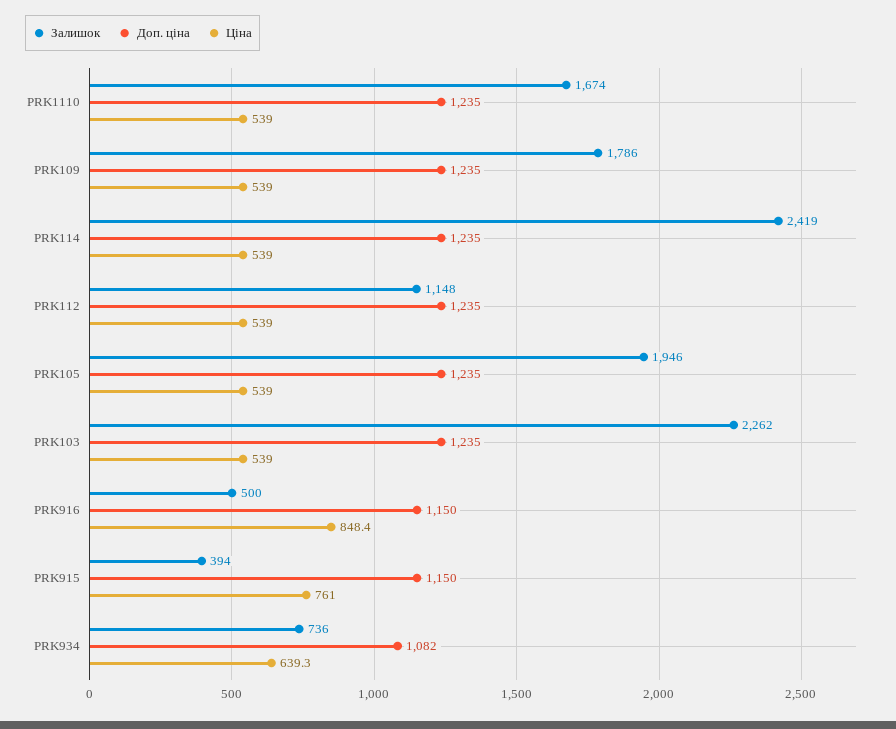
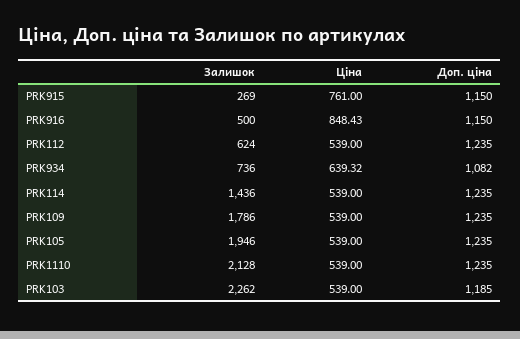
Залишок, PRK1110: 1674 -> 2128
Залишок, PRK114: 2419 -> 1436
Залишок, PRK112: 1148 -> 624
Доп. ціна, PRK103: 1235 -> 1185
Залишок, PRK915: 394 -> 269

